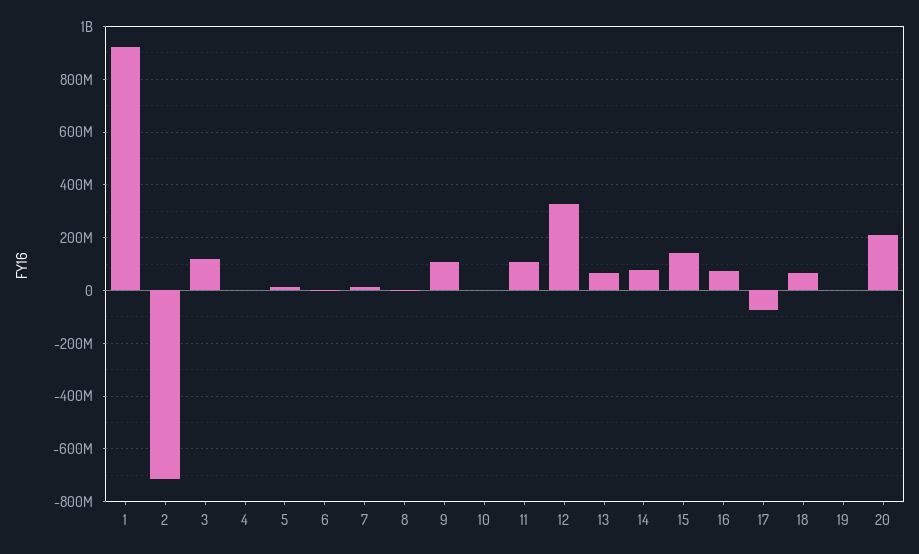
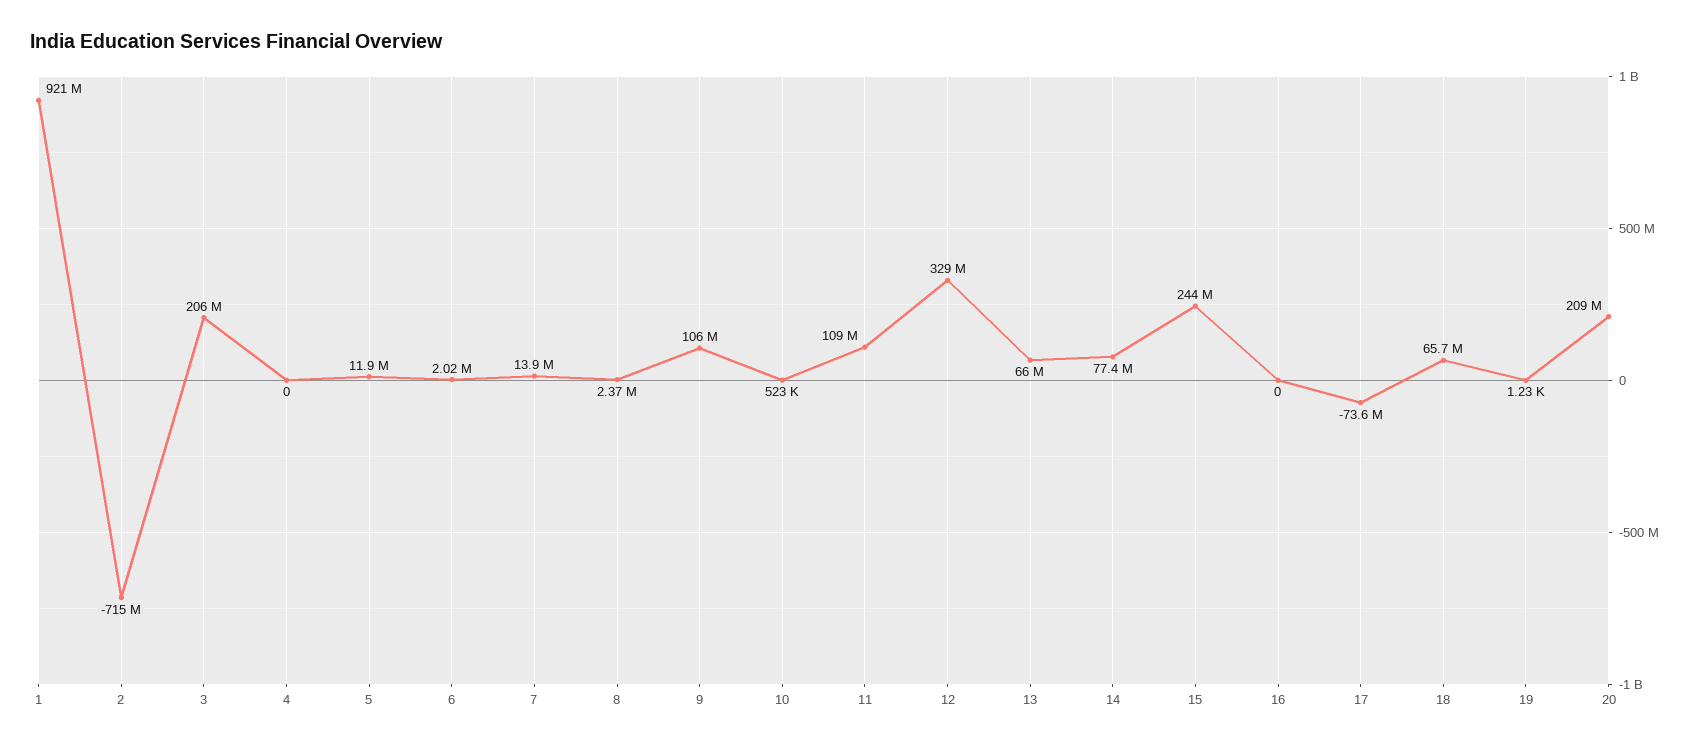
3: 125000000 -> 206000000
15: 150000000 -> 244000000
16: 75000000 -> 0

